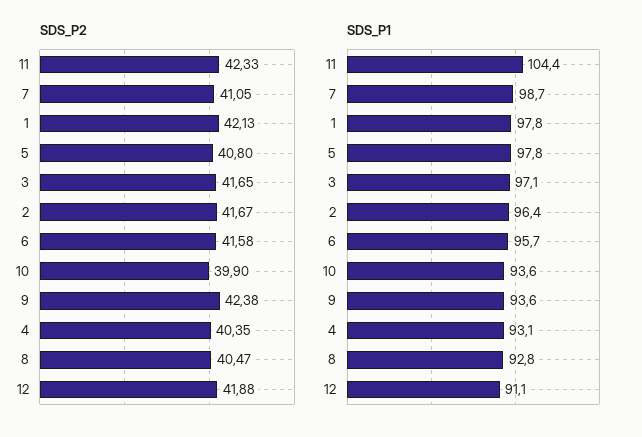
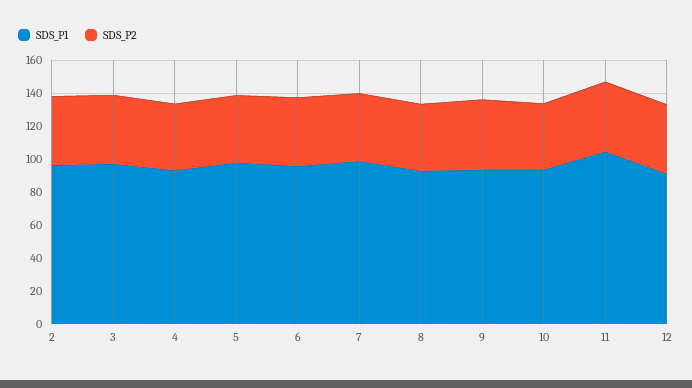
SDS_P2, 1: 42.13 -> none
SDS_P1, 1: 97.8 -> none

